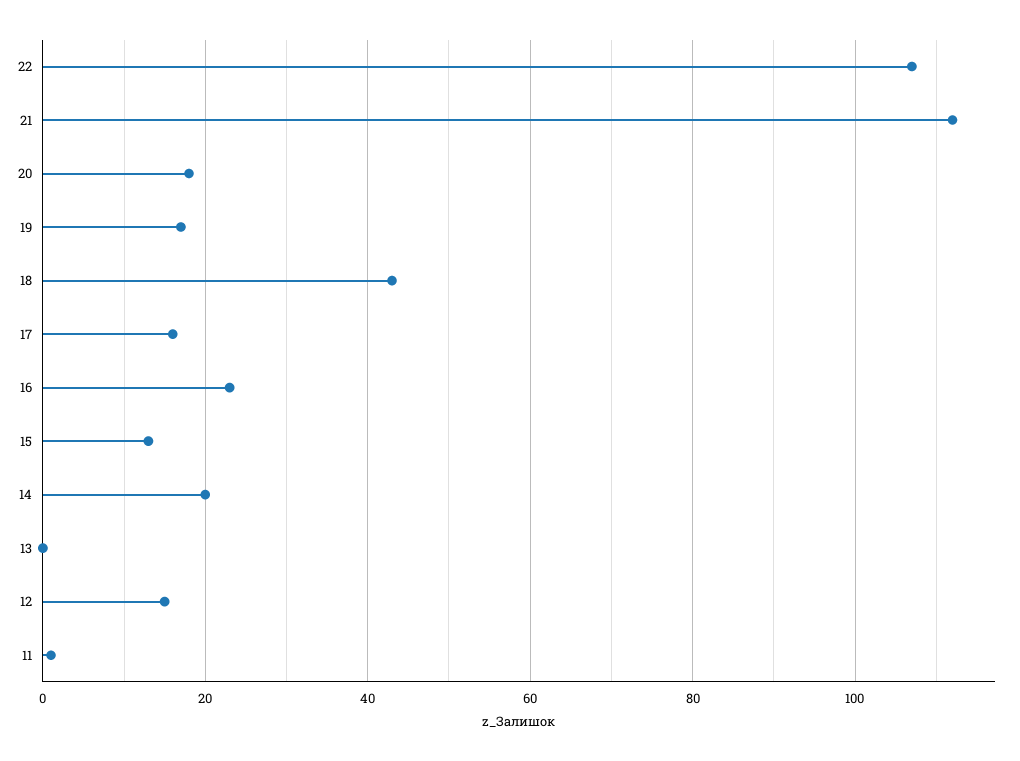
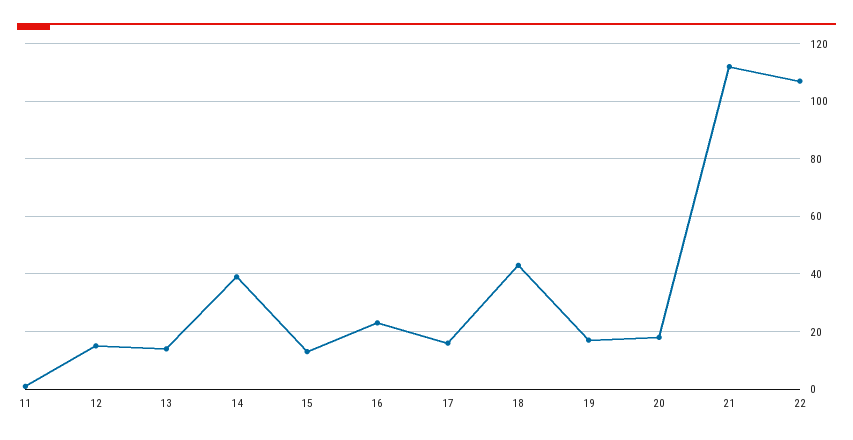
14: 20 -> 40
13: 0 -> 15

